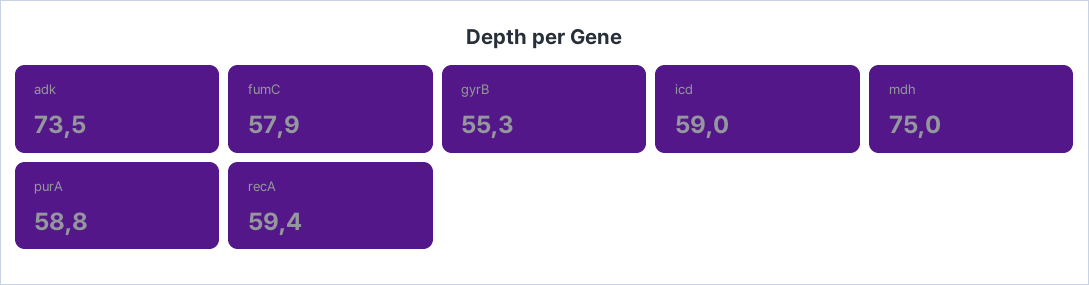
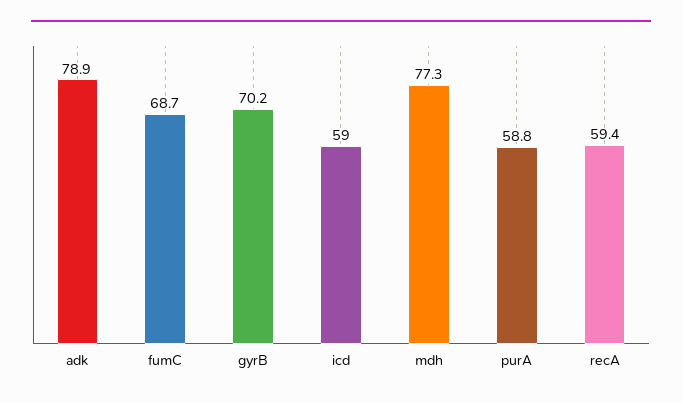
adk: 73.5 -> 78.9
fumC: 57.9 -> 68.7
gyrB: 55.3 -> 70.2
mdh: 75 -> 77.3

